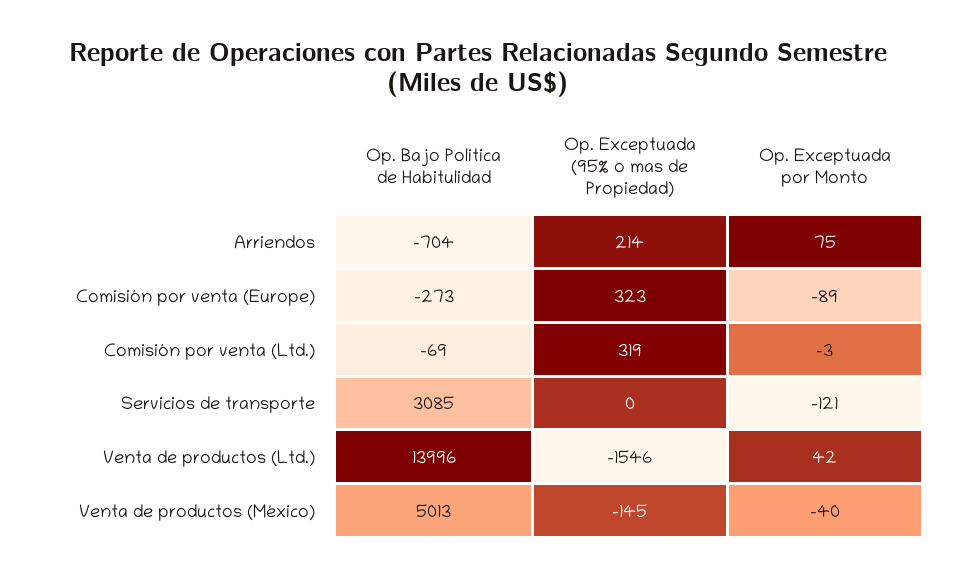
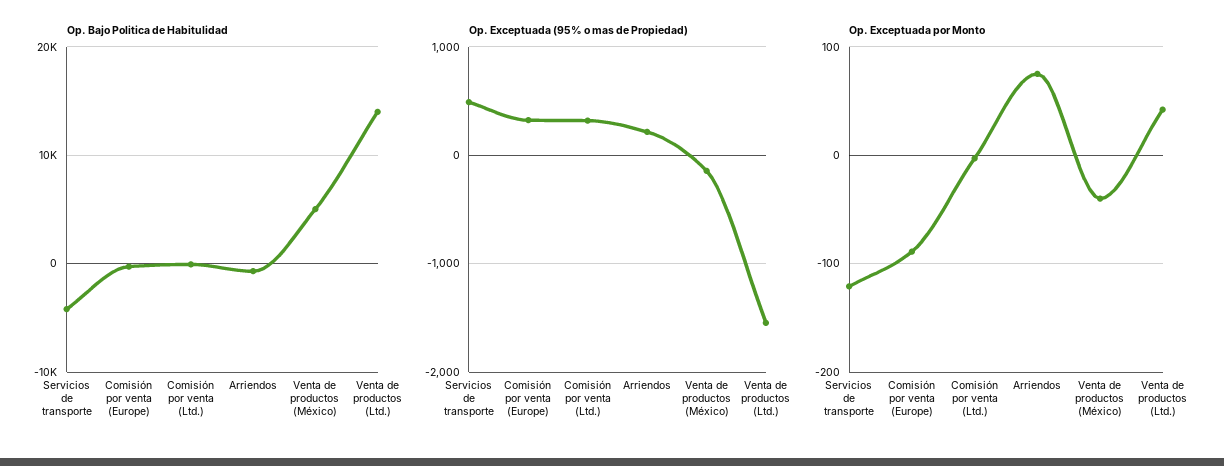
Op. Bajo Politica de Habitulidad, Servicios de transporte: 3085 -> -4000
Op. Exceptuada (95% o mas de Propiedad), Servicios de transporte: 0 -> 500

